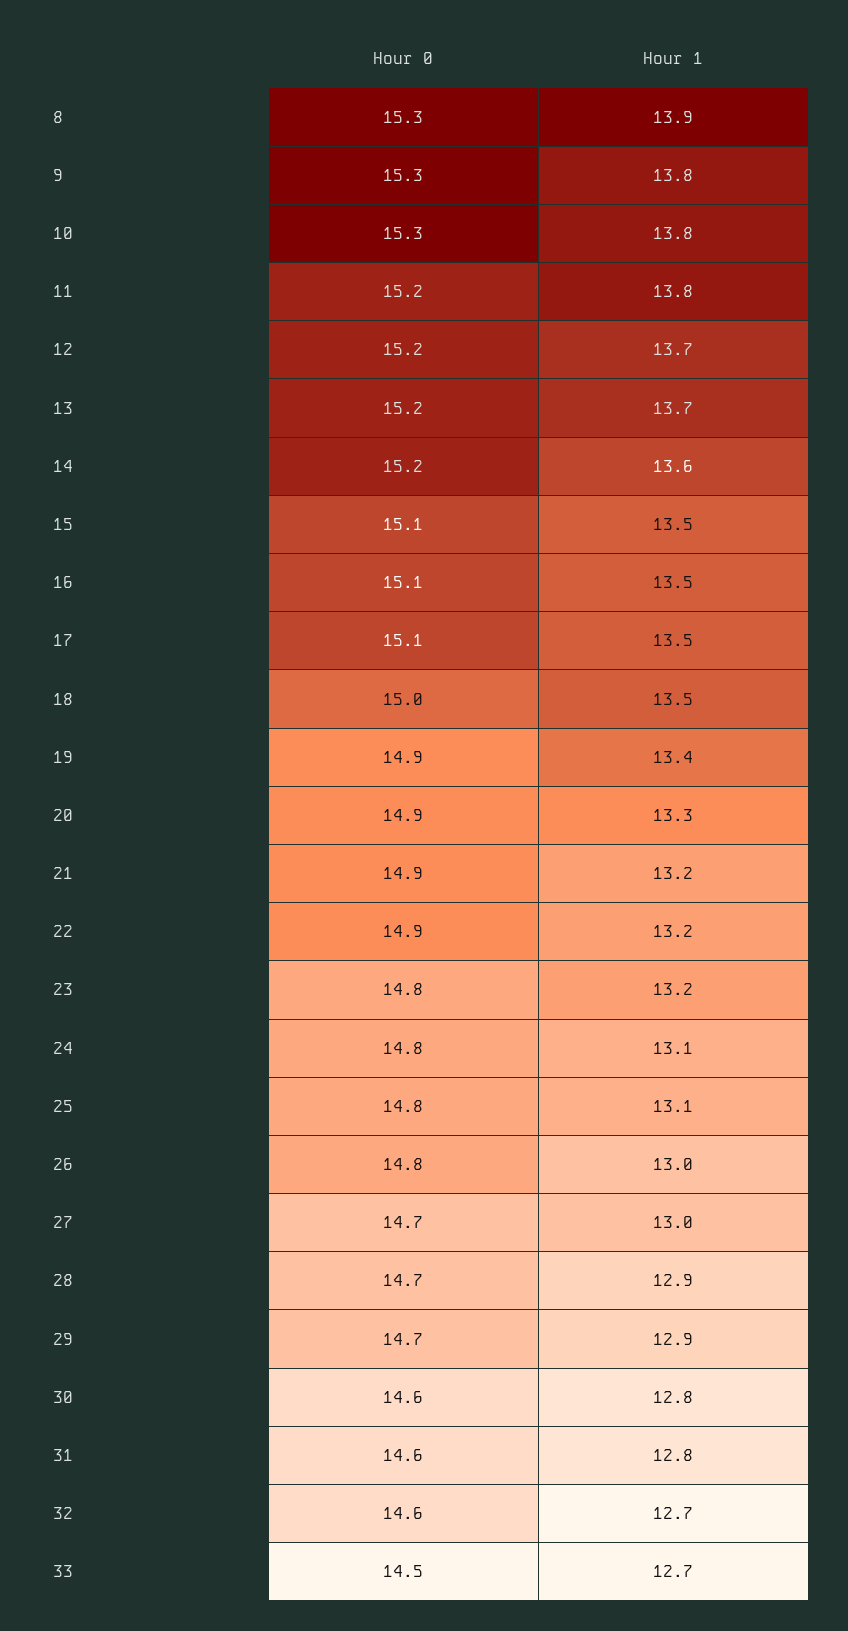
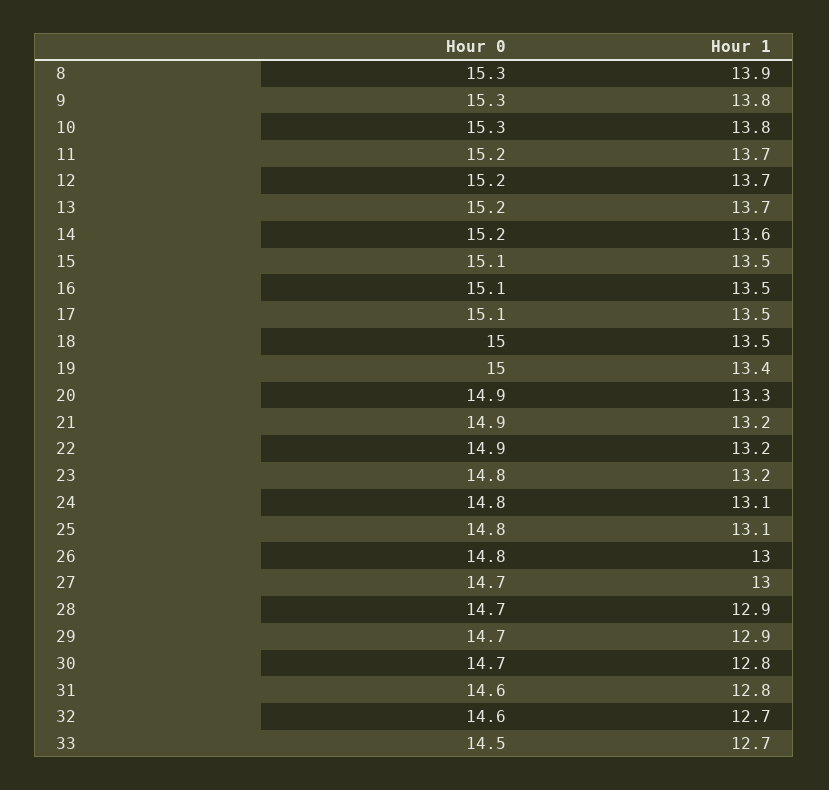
Hour 1, 11: 13.8 -> 13.7
Hour 0, 19: 14.9 -> 15
Hour 0, 30: 14.6 -> 14.7

